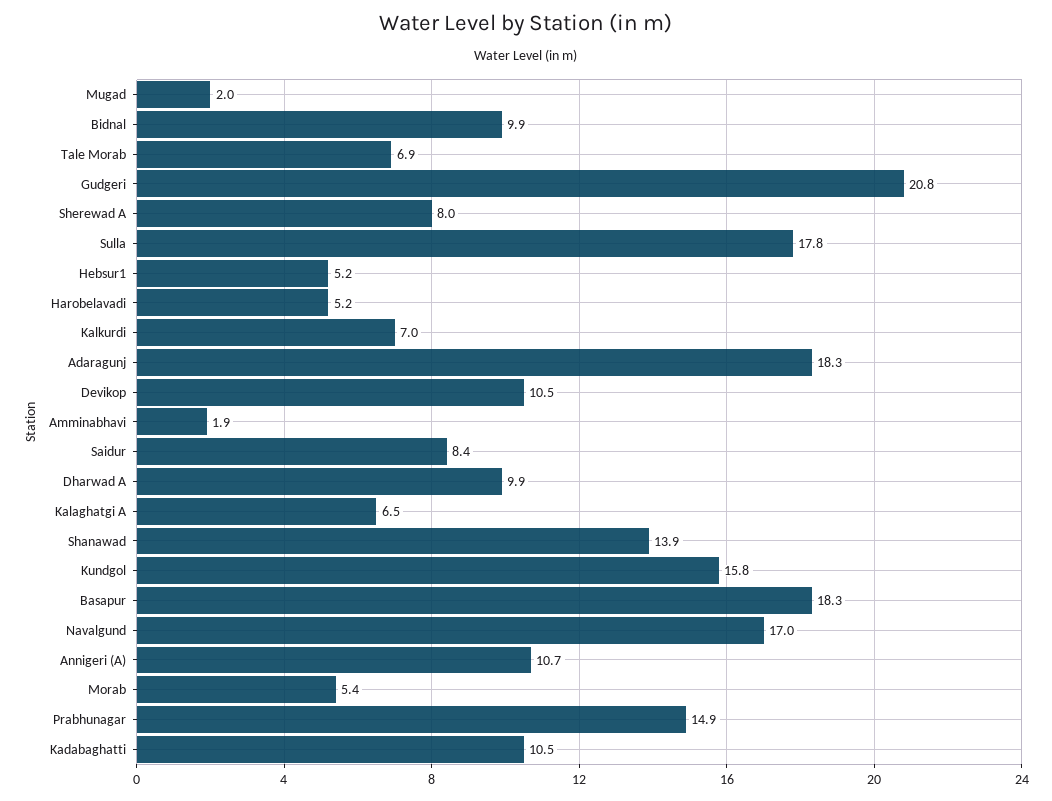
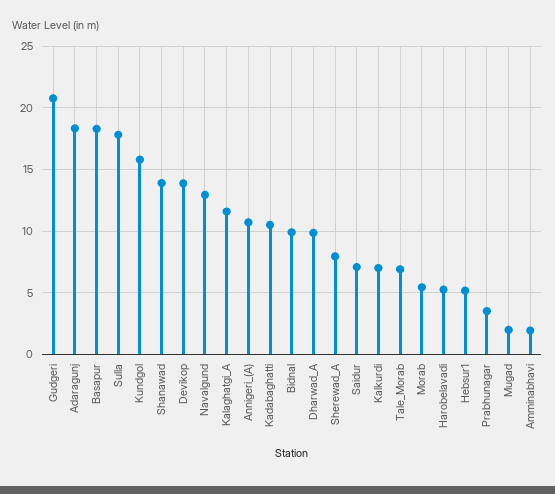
Devikop: 10.5 -> 14
Saidur: 8.4 -> 7
Kalaghatgi A: 6.5 -> 11.5
Navalgund: 17 -> 13
Prabhunagar: 14.9 -> 3.5

